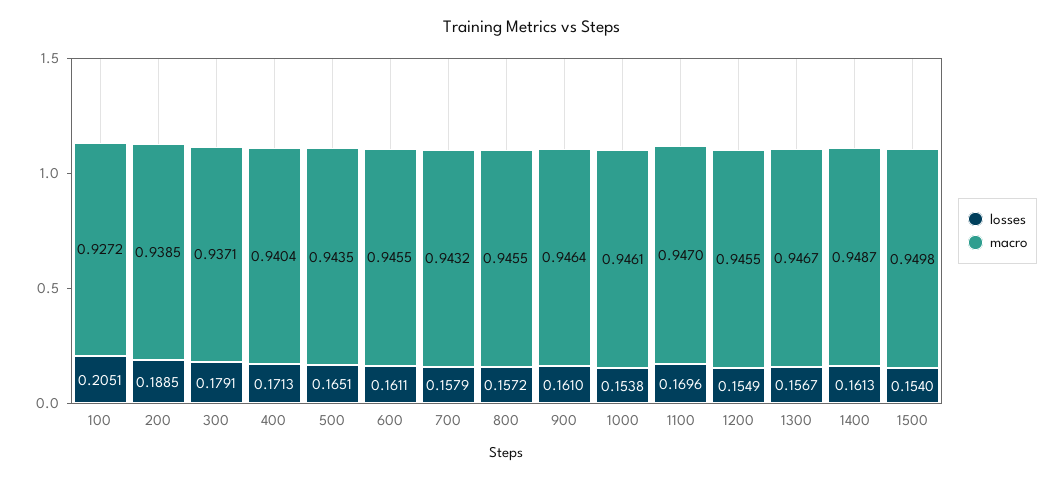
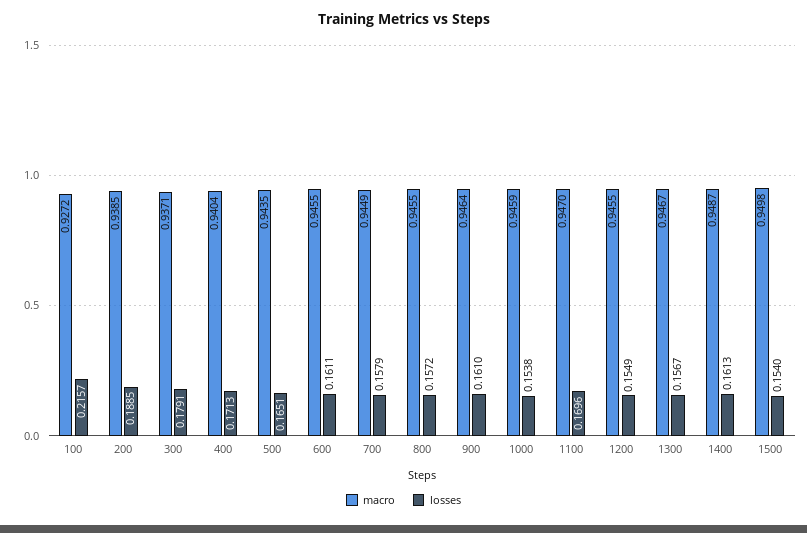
losses, 100: 0.2051 -> 0.2157
macro, 700: 0.9432 -> 0.9449
macro, 1000: 0.9461 -> 0.9459

